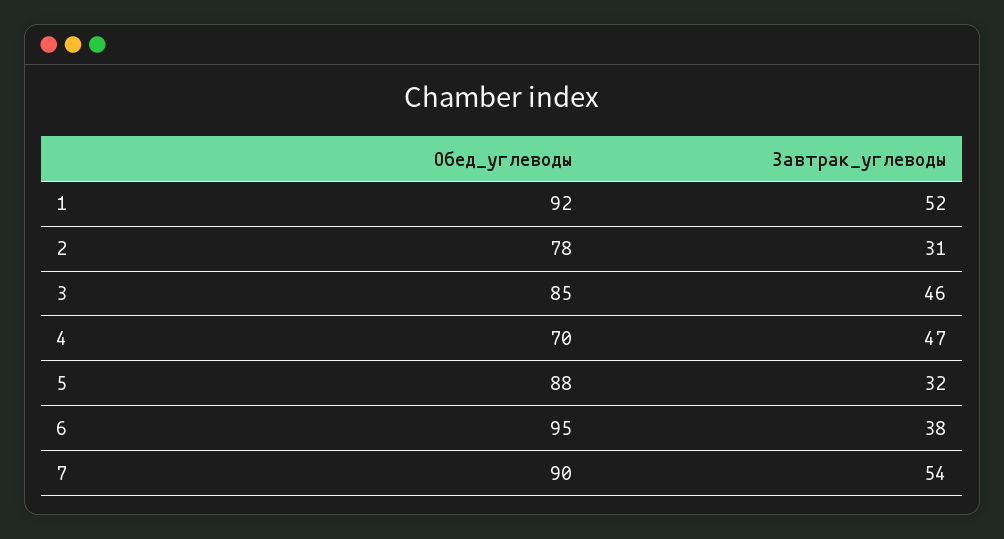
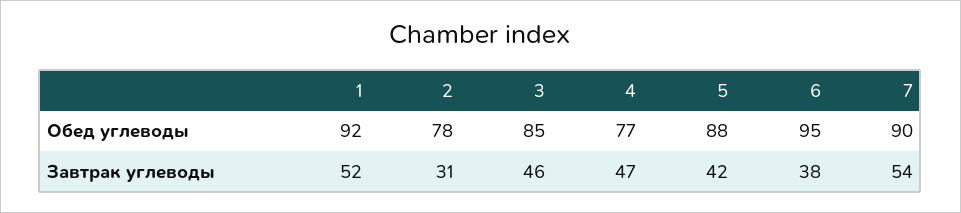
Обед_углеводы, 4: 70 -> 77
Завтрак_углеводы, 5: 32 -> 42

